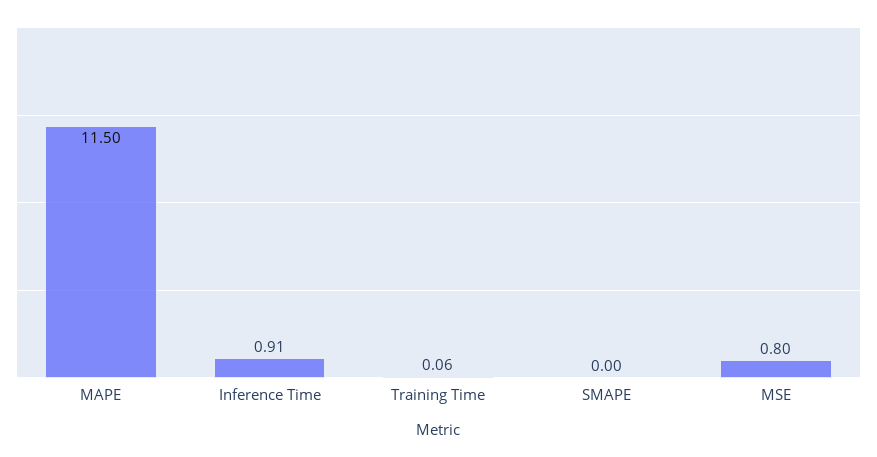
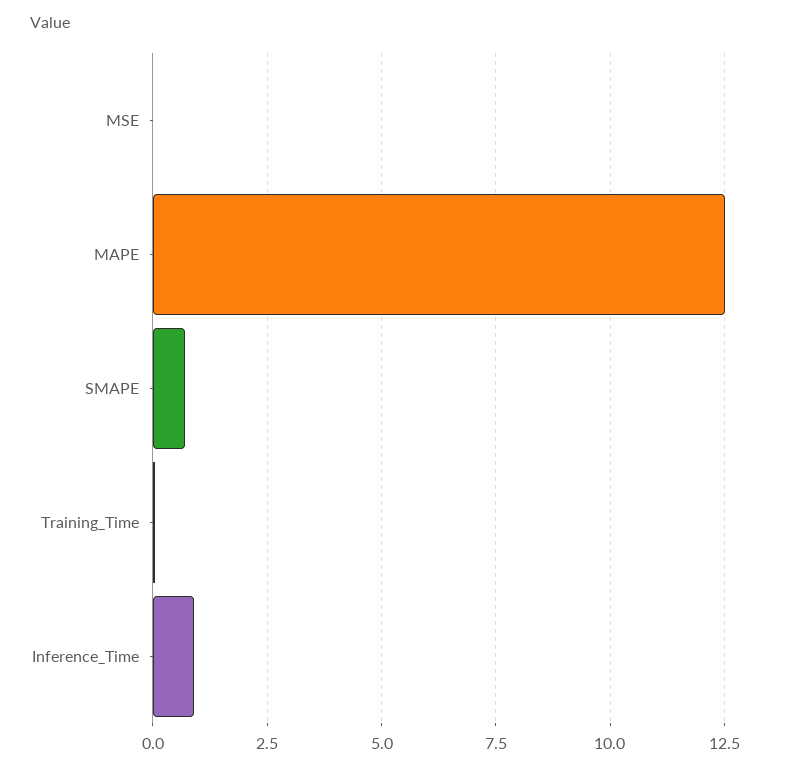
MAPE: 11.5 -> 12.5
SMAPE: 0 -> 0.75
MSE: 0.8 -> 0

